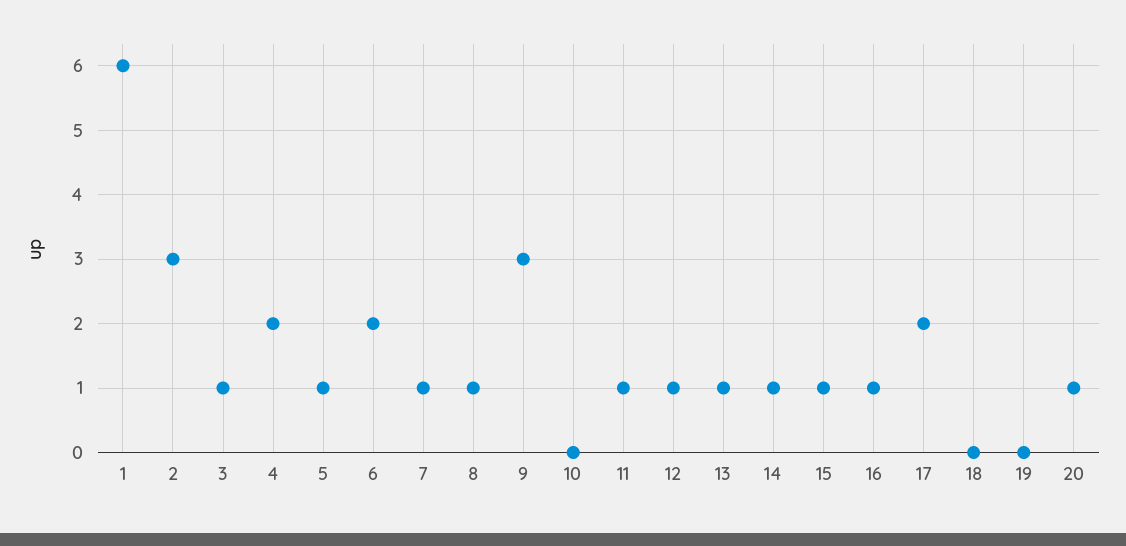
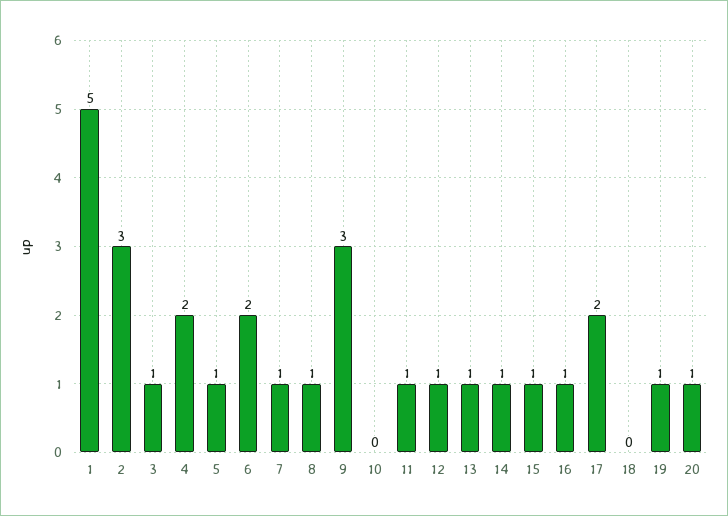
1: 6 -> 5
19: 0 -> 1

